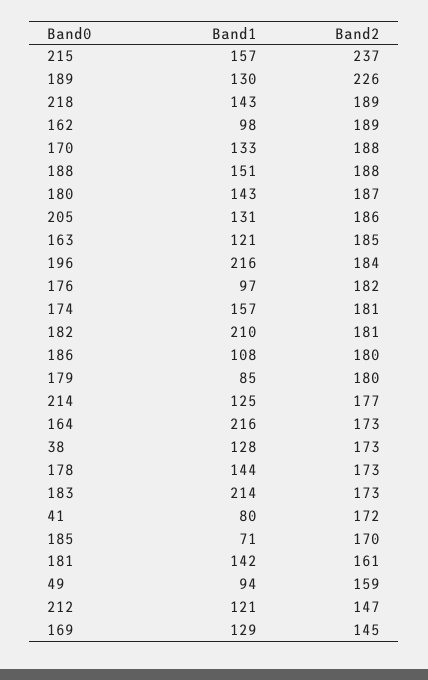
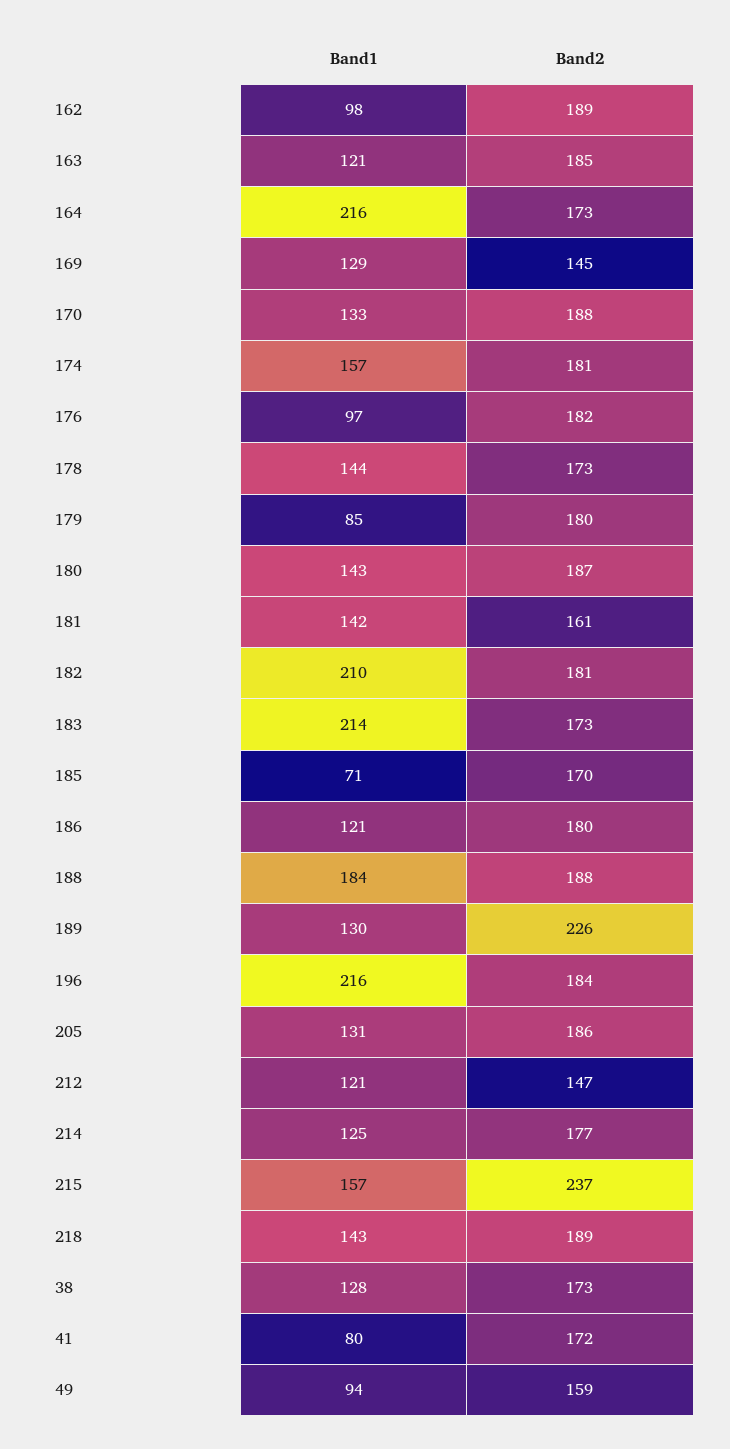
Band1, 188: 151 -> 184
Band1, 186: 108 -> 121

